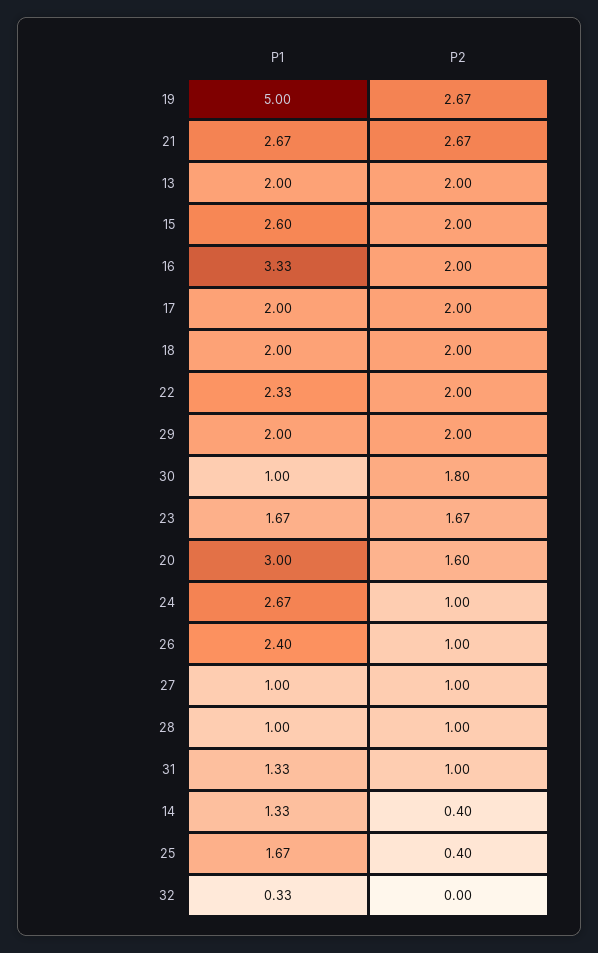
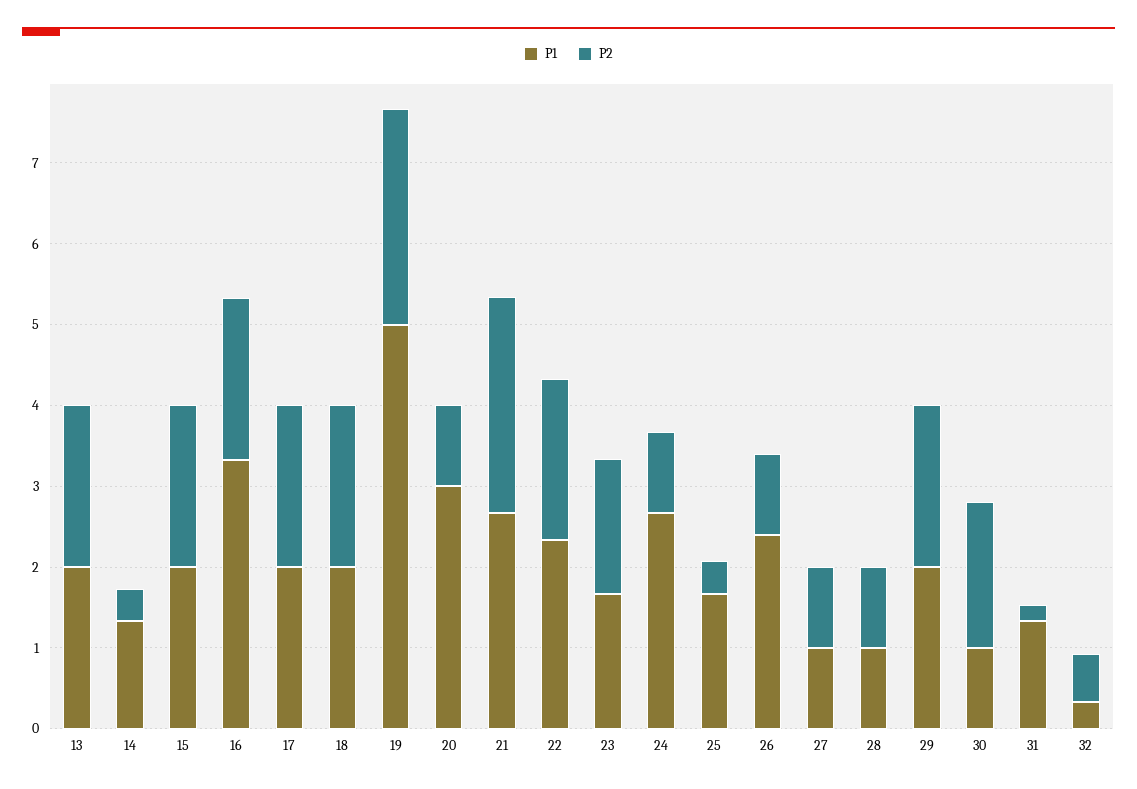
P1, 15: 2.6 -> 2
P2, 20: 1.6 -> 1
P2, 31: 1 -> 0.2
P2, 32: 0 -> 0.6

